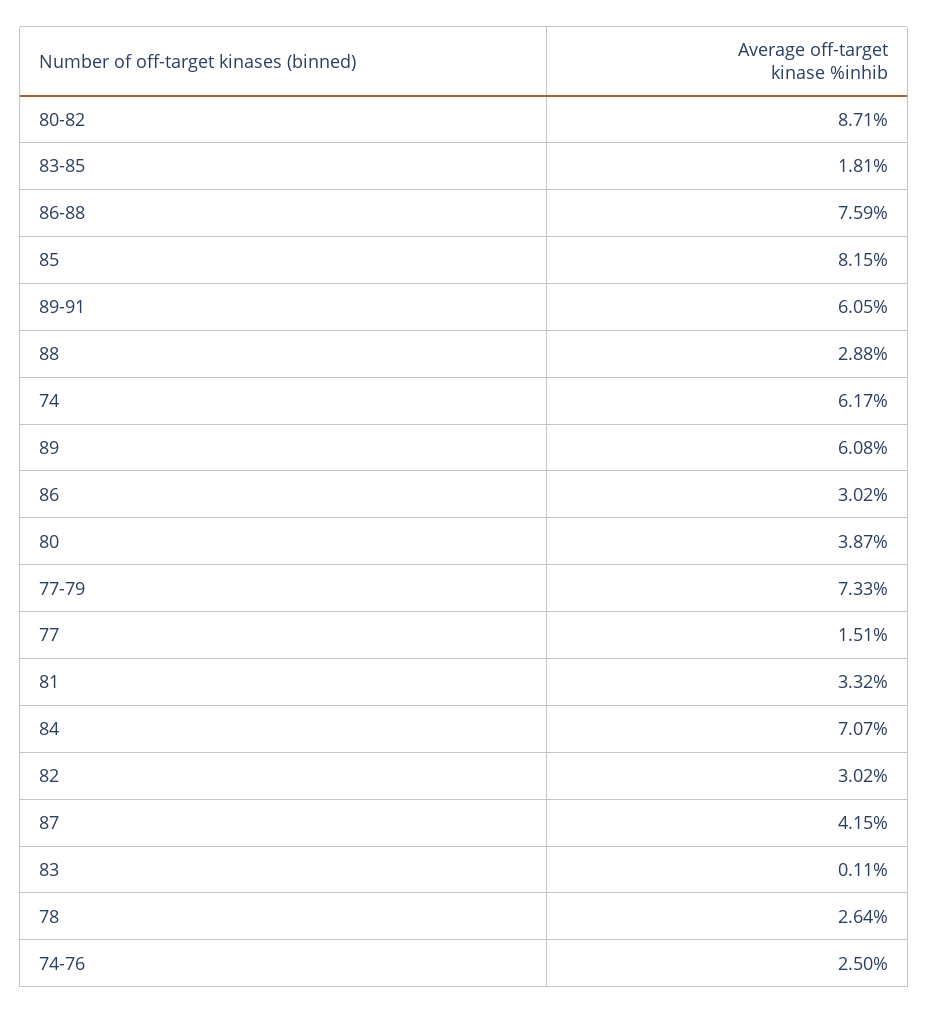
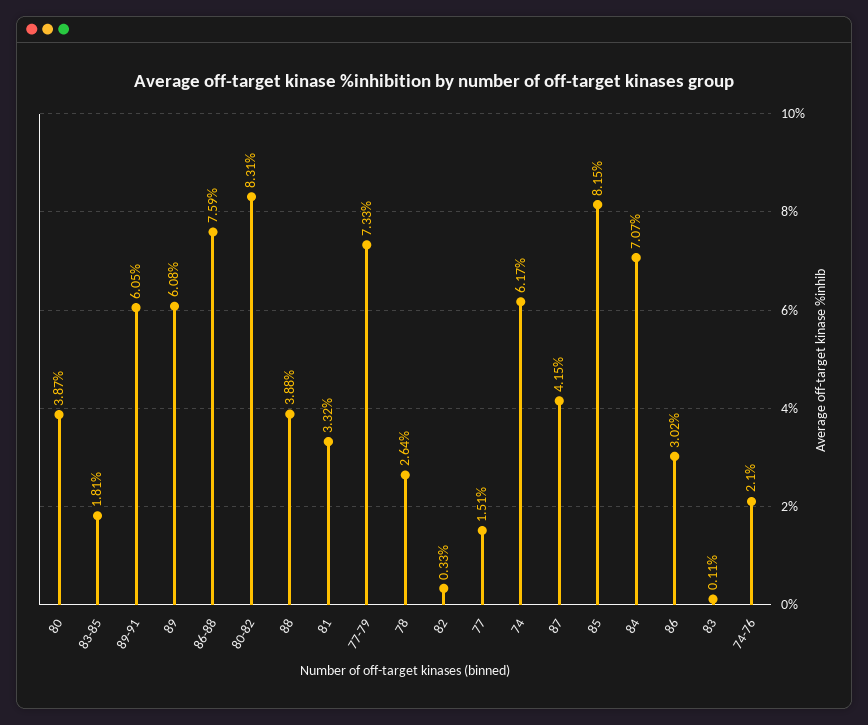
80-82: 8.71 -> 8.31
88: 2.88 -> 3.88
82: 3.02 -> 0.33
74-76: 2.5 -> 2.1

